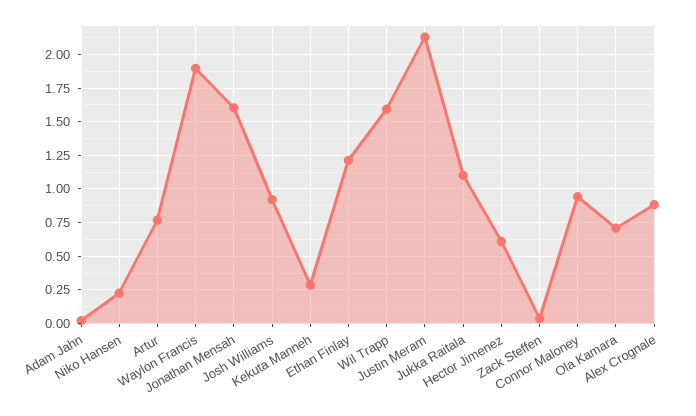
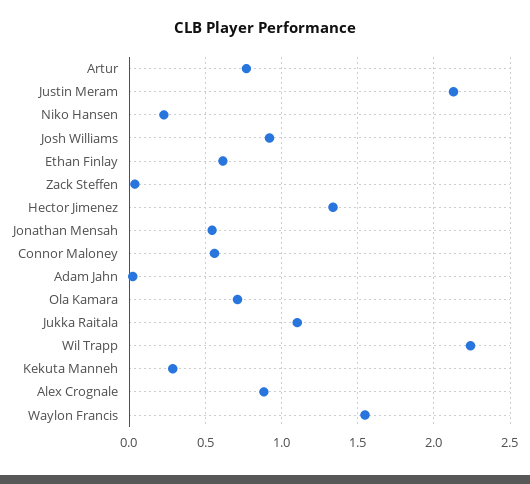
Waylon Francis: 1.9 -> 1.55
Jonathan Mensah: 1.6 -> 0.55
Ethan Finlay: 1.2 -> 0.6
Wil Trapp: 1.6 -> 2.25
Hector Jimenez: 0.6 -> 1.35
Connor Maloney: 0.95 -> 0.55

